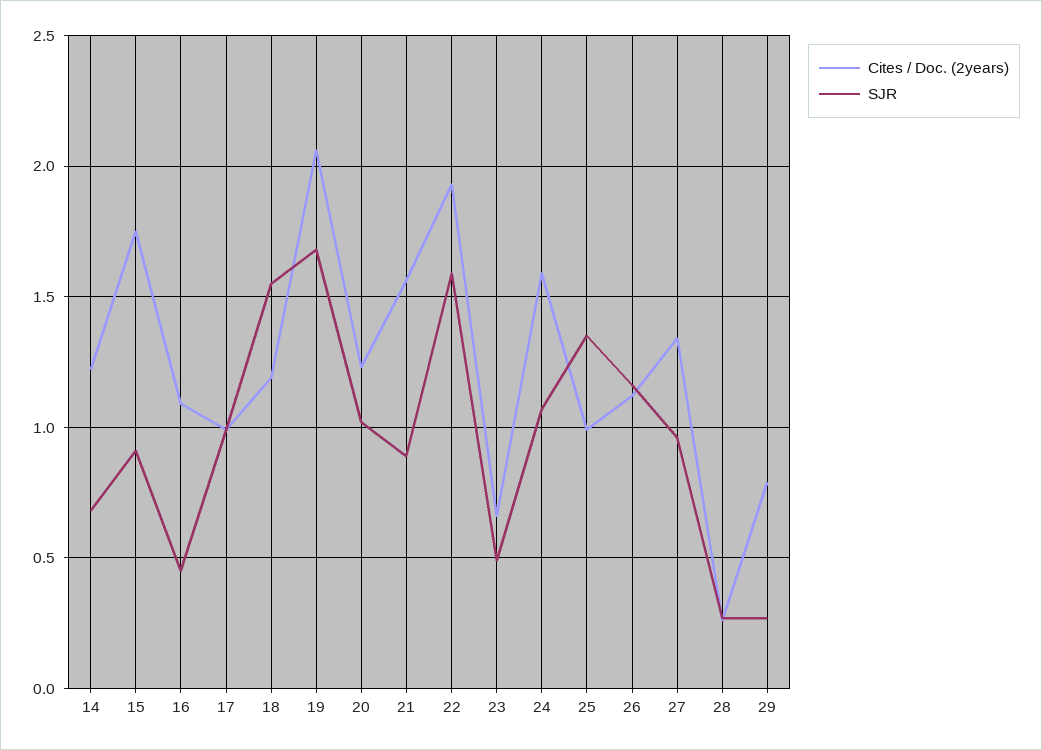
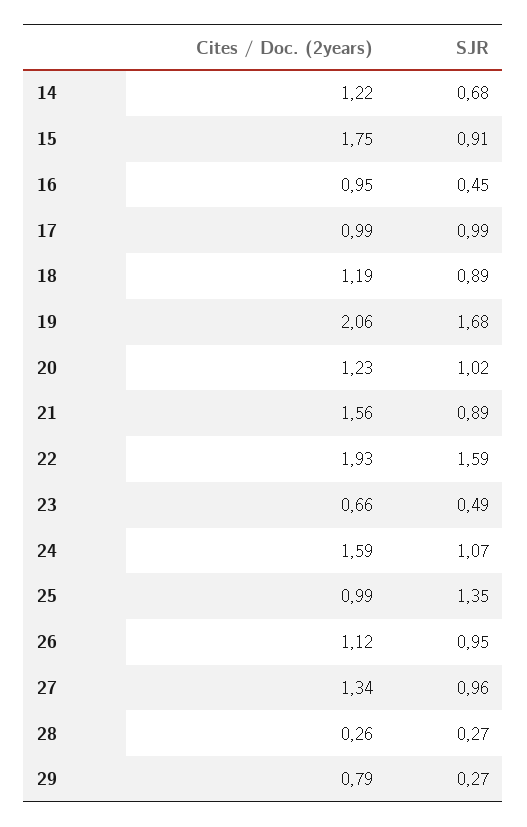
Cites / Doc. (2years), 16: 1.1 -> 0.95
SJR, 18: 1.55 -> 0.89
SJR, 26: 1.15 -> 0.95

